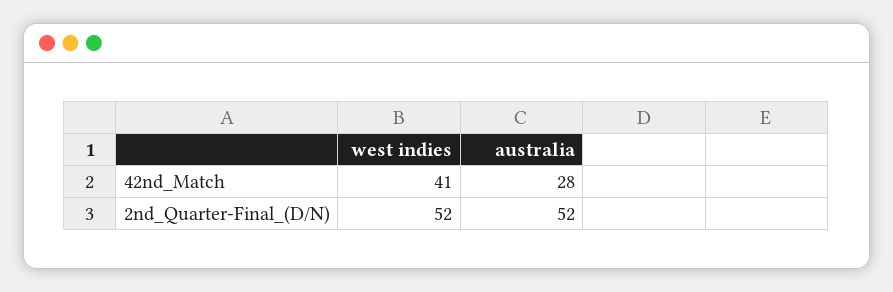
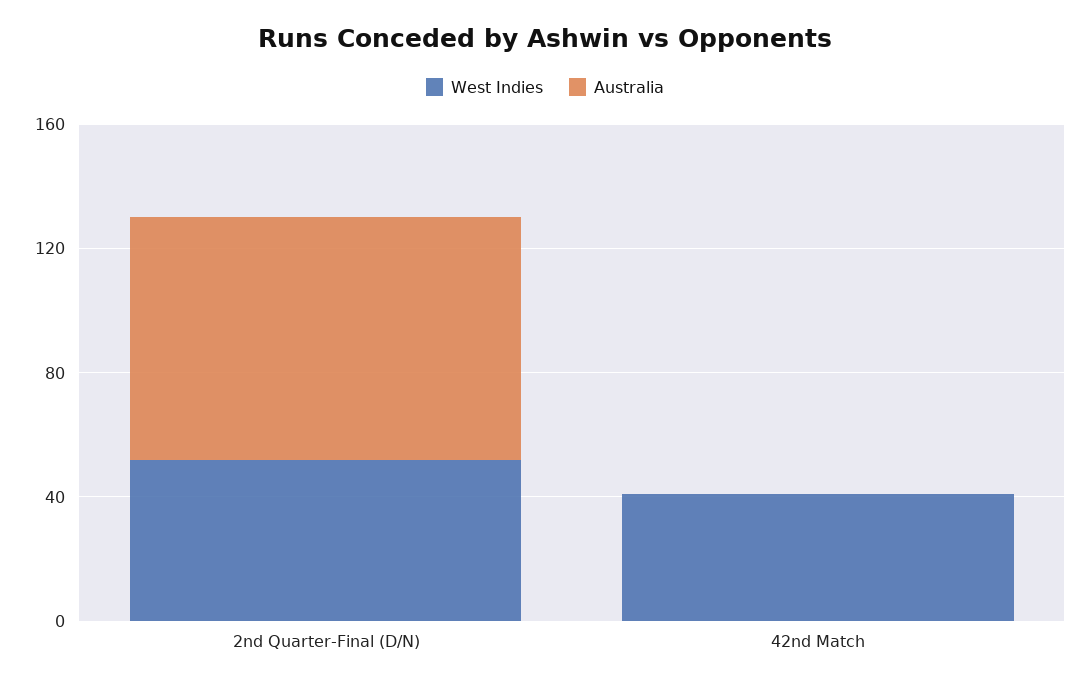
australia, 42nd_Match: 28 -> 0
australia, 2nd_Quarter-Final_(D/N): 52 -> 80

